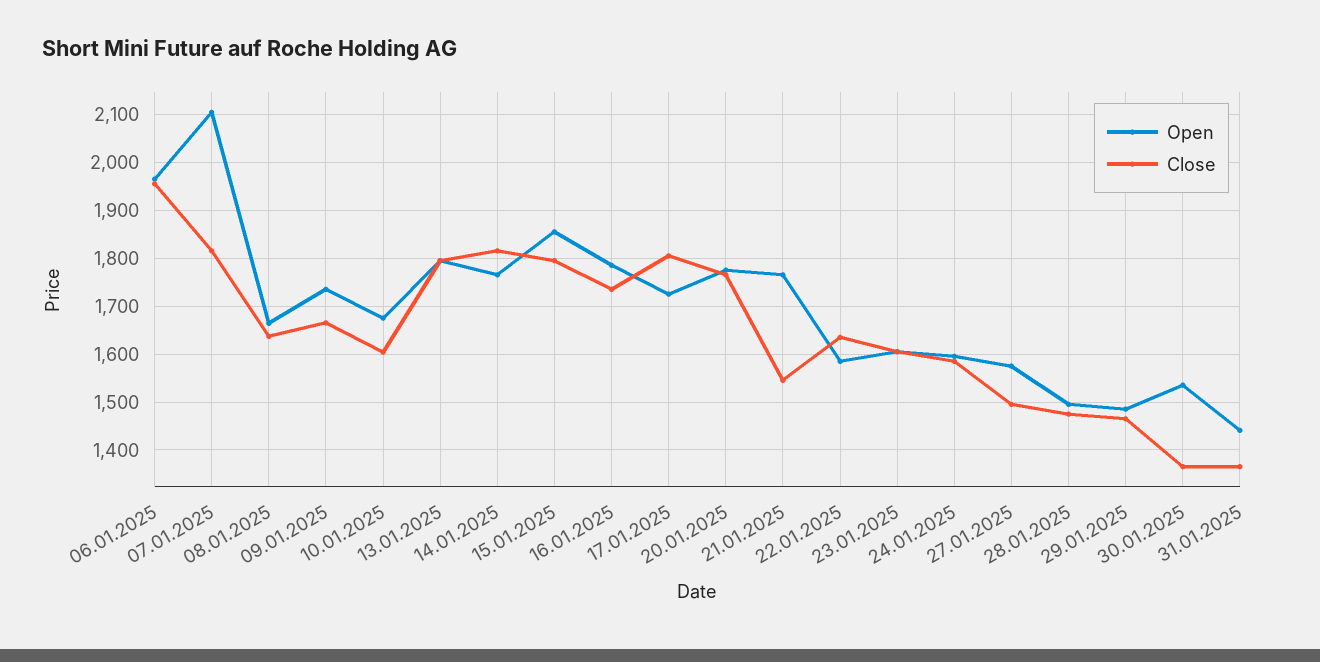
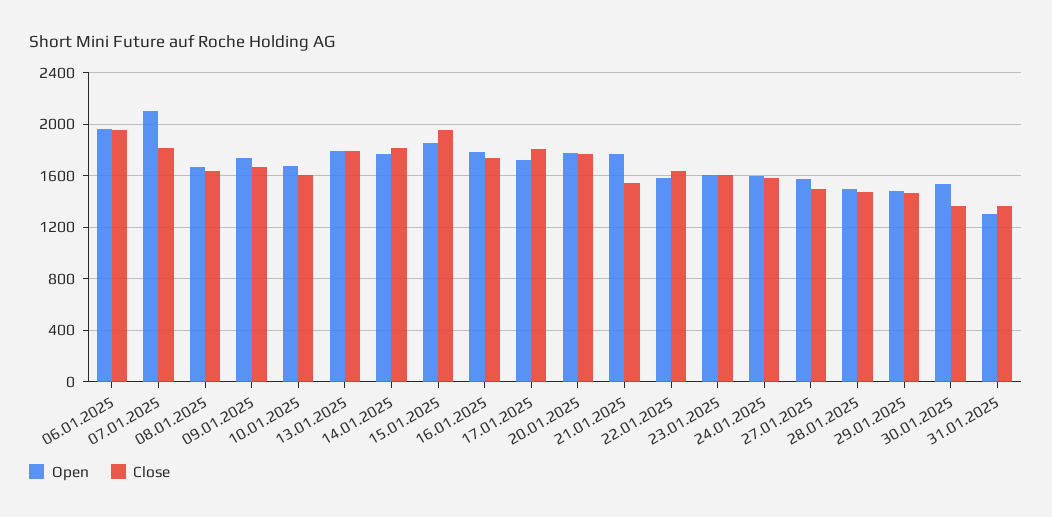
Close, 15.01.2025: 1800 -> 1950
Open, 31.01.2025: 1440 -> 1300

